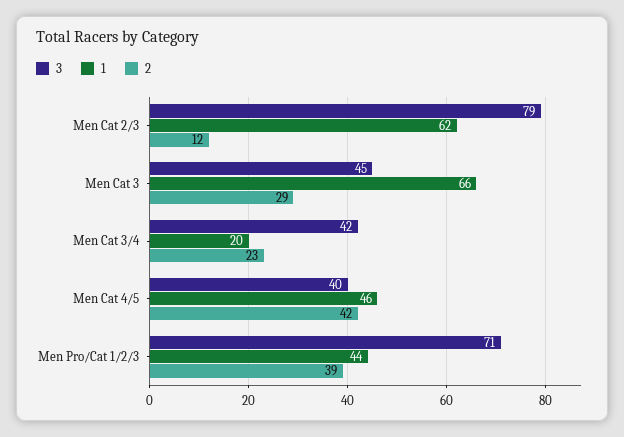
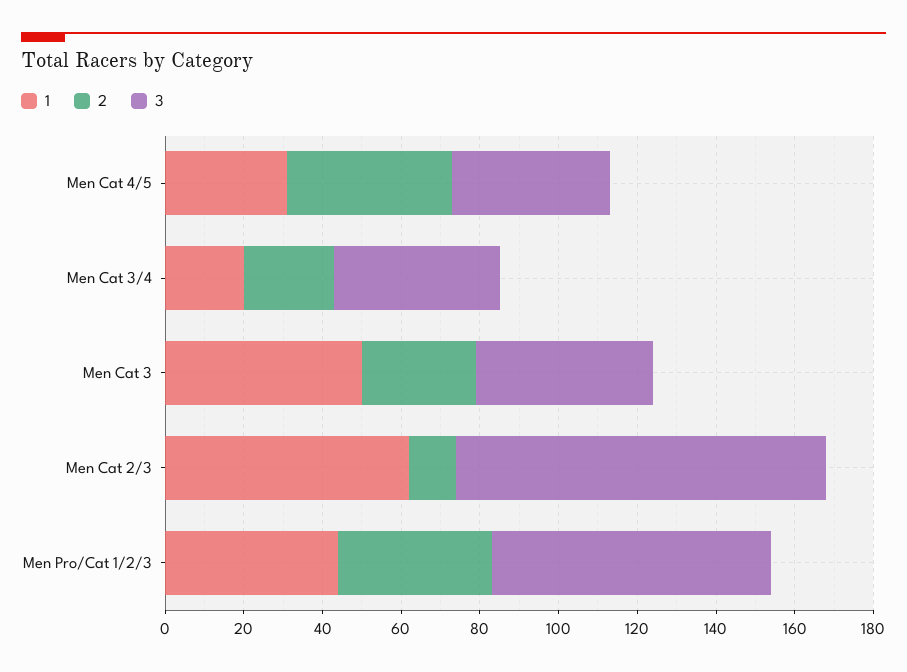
3, Men Cat 2/3: 79 -> 95
1, Men Cat 3: 66 -> 50
1, Men Cat 4/5: 46 -> 30

